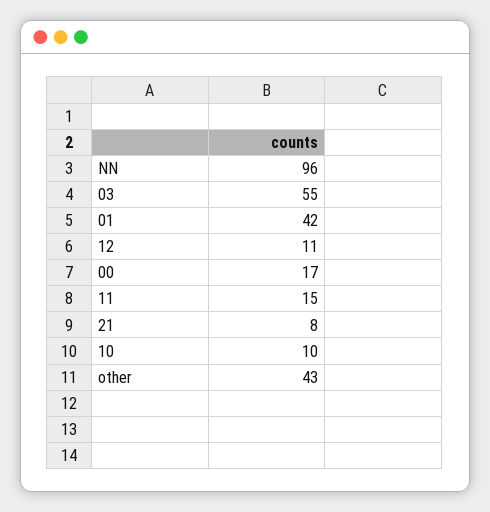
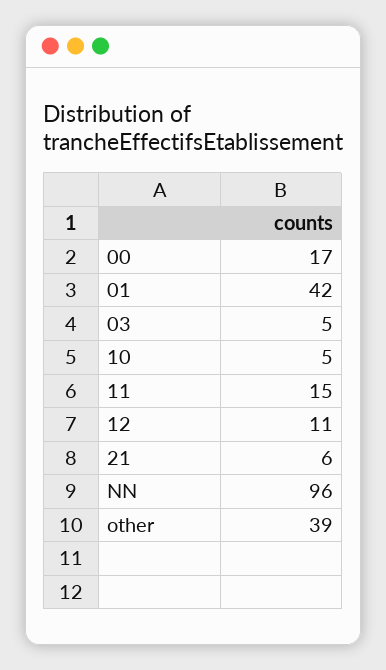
03: 55 -> 5
21: 8 -> 6
10: 10 -> 5
other: 43 -> 39

